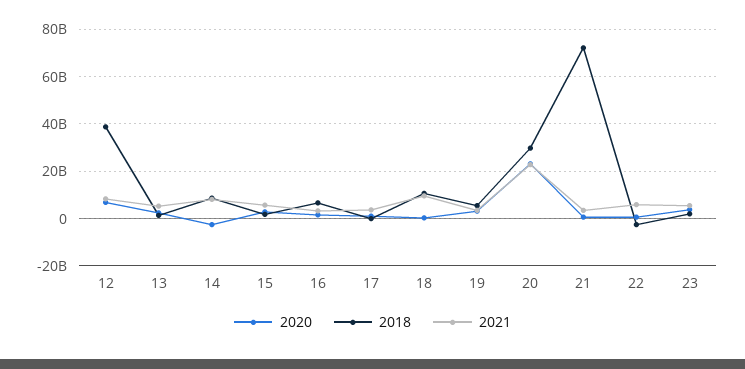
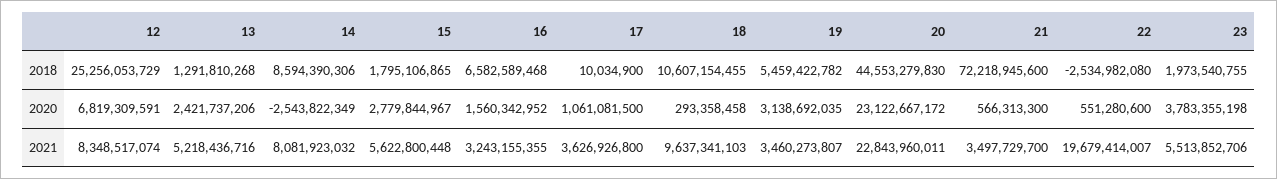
2018, 12: 40000000000 -> 25256053729
2018, 20: 30000000000 -> 44553279830
2021, 22: 5000000000 -> 19679414007

